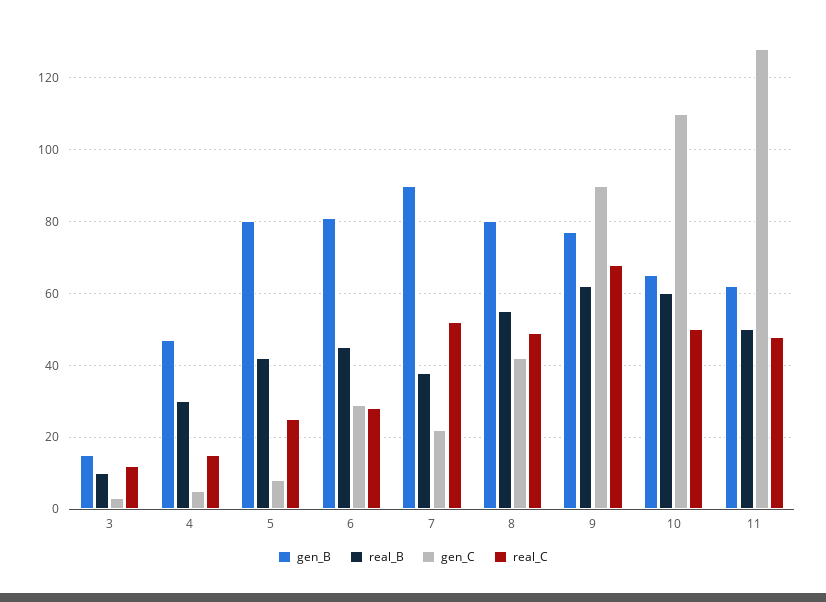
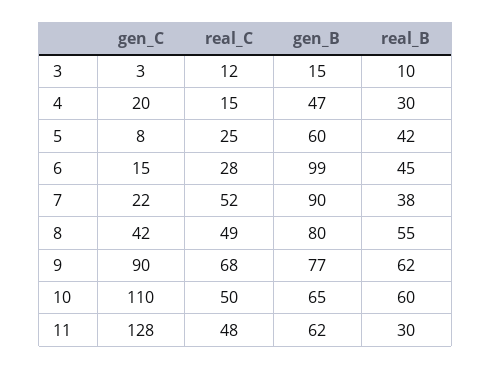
gen_C, 4: 5 -> 20
gen_B, 5: 80 -> 60
gen_B, 6: 80 -> 99
gen_C, 6: 30 -> 15
real_B, 11: 50 -> 30

